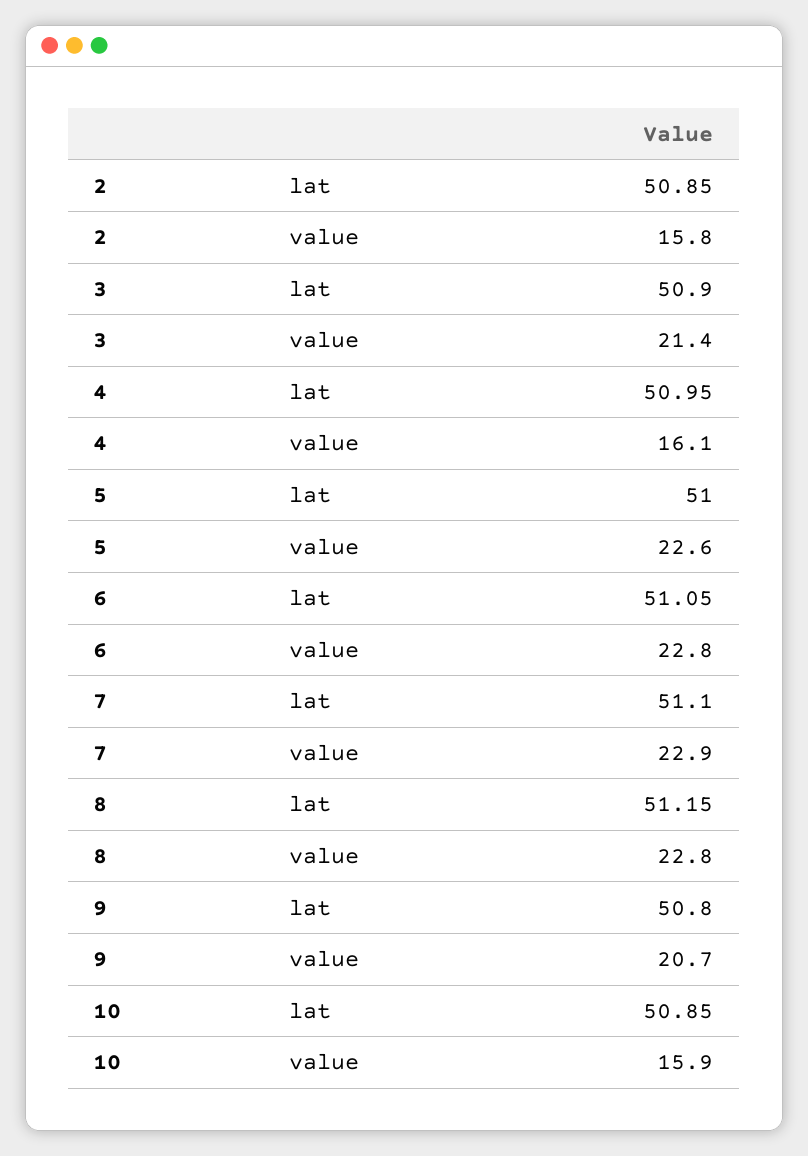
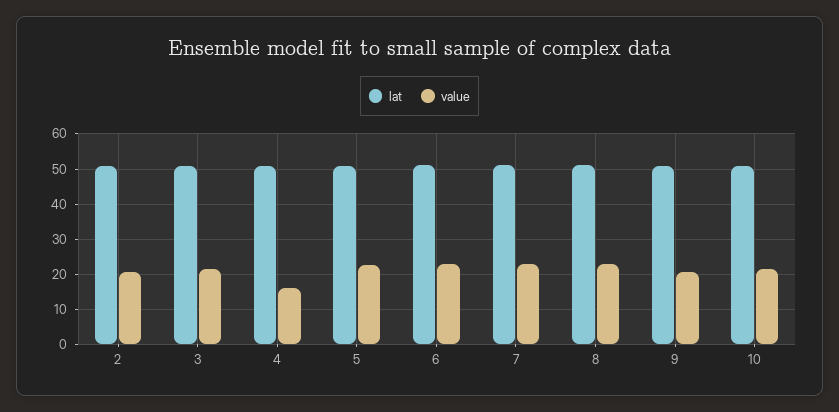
value, 2: 15.8 -> 20
value, 10: 15.9 -> 22

